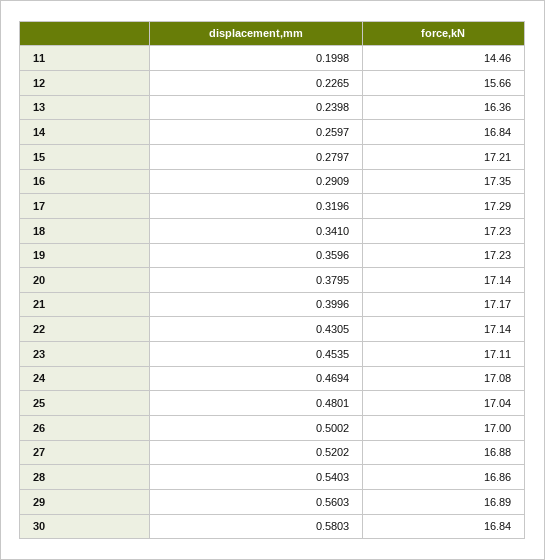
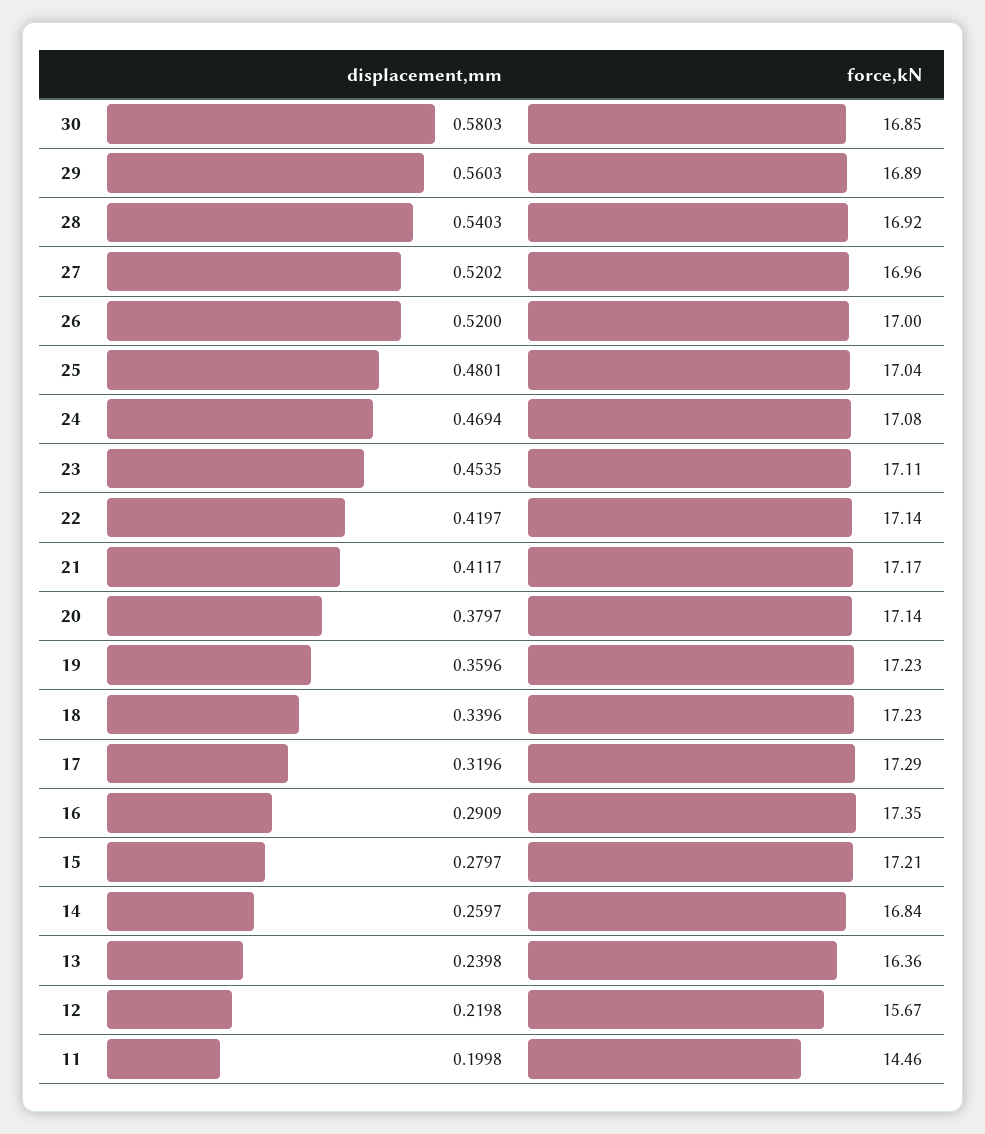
displacement,mm, 12: 0.2265 -> 0.2198
force,kN, 12: 15.66 -> 15.67
displacement,mm, 18: 0.341 -> 0.3396
displacement,mm, 20: 0.3795 -> 0.3797
displacement,mm, 21: 0.3996 -> 0.4117
displacement,mm, 22: 0.4305 -> 0.4197
displacement,mm, 26: 0.5002 -> 0.52
force,kN, 27: 16.88 -> 16.96
force,kN, 28: 16.86 -> 16.92
force,kN, 30: 16.84 -> 16.85

